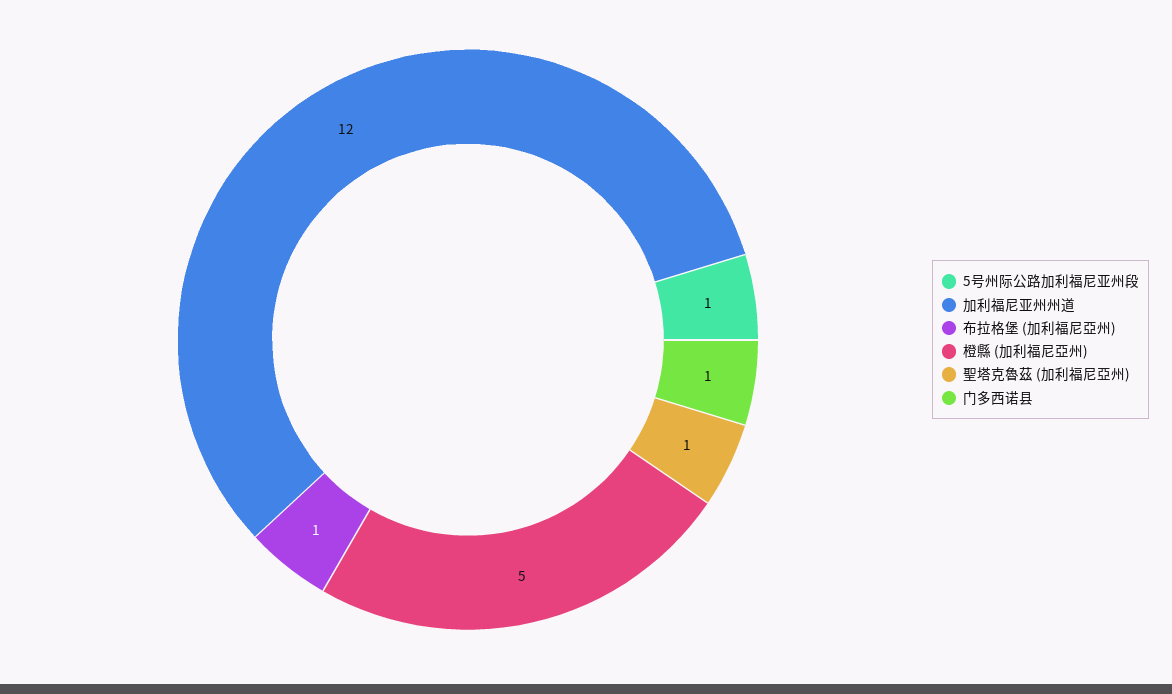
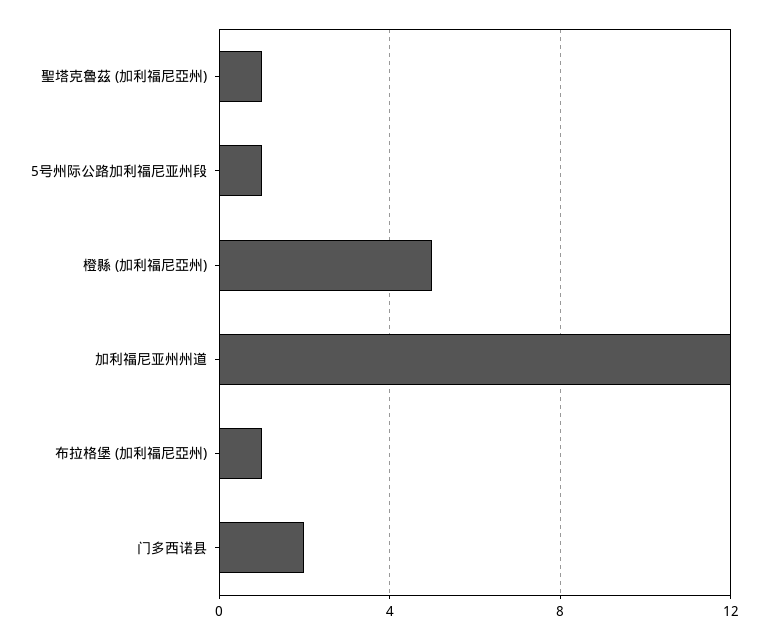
门多西诺县: 1 -> 2

